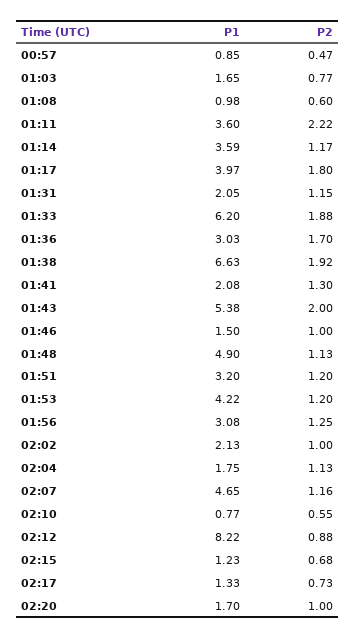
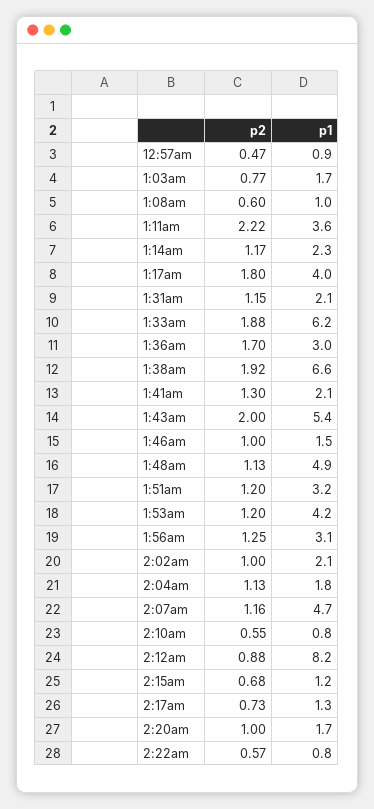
P1, 01:14: 3.59 -> 2.3
P2, 2:22am: none -> 0.57
P1, 2:22am: none -> 0.8

